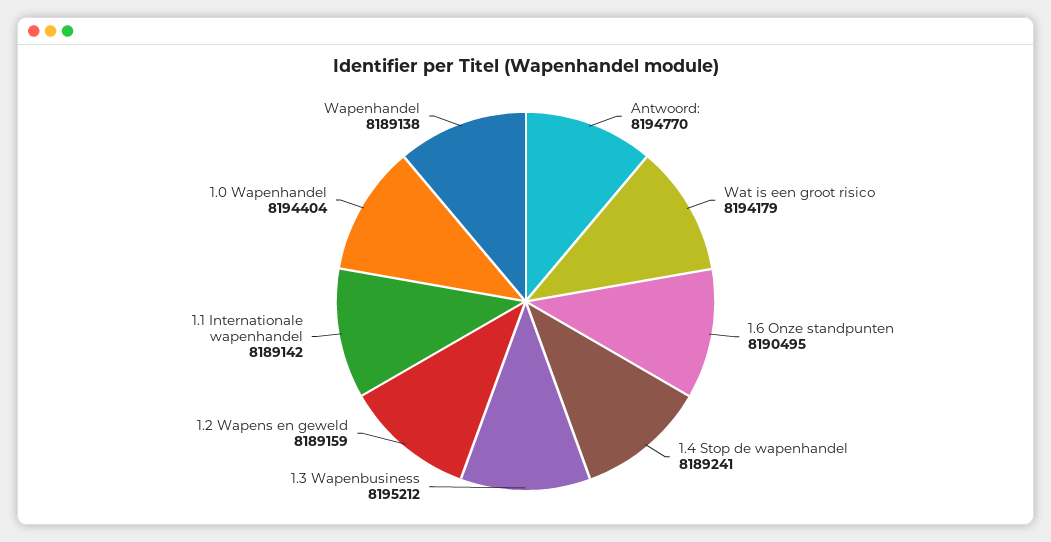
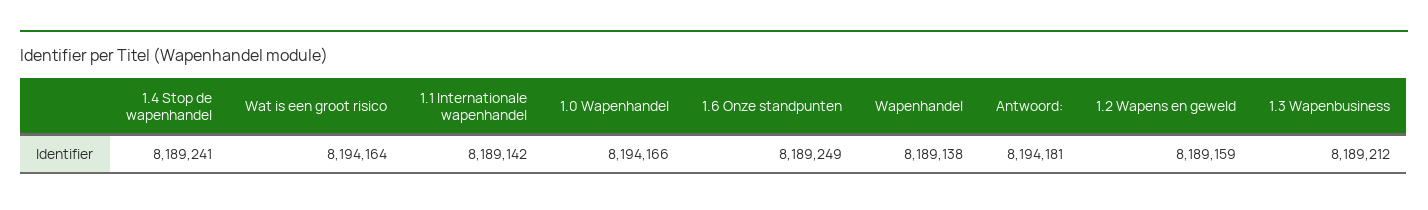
Antwoord:: 8194770 -> 8194181
Wat is een groot risico: 8194179 -> 8194164
1.6 Onze standpunten: 8190495 -> 8189249
1.3 Wapenbusiness: 8195212 -> 8189212
1.0 Wapenhandel: 8194404 -> 8194166

